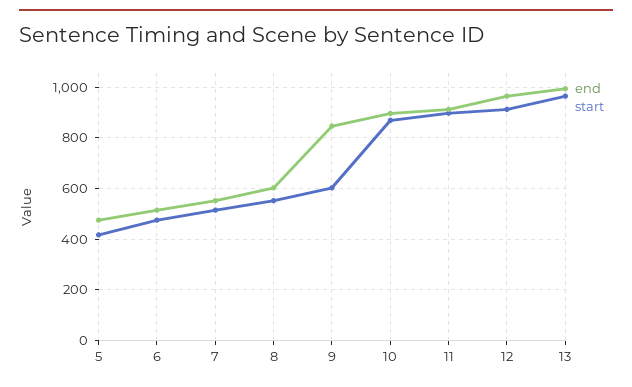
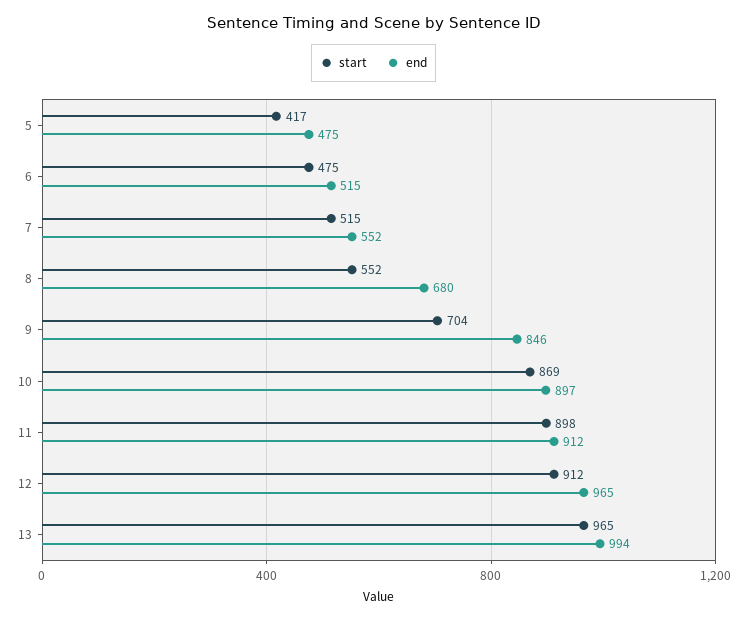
end, 8: 600 -> 680
start, 9: 600 -> 704

